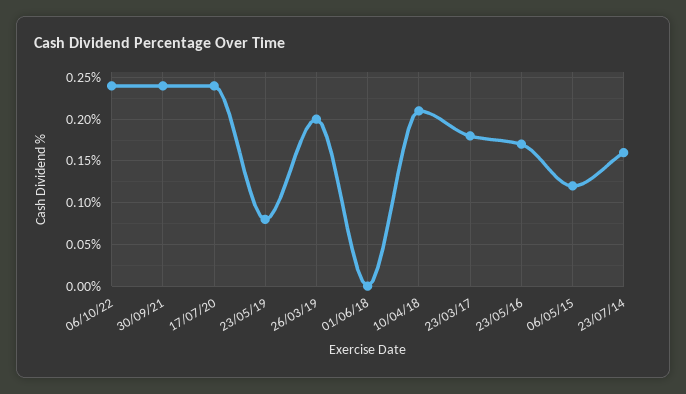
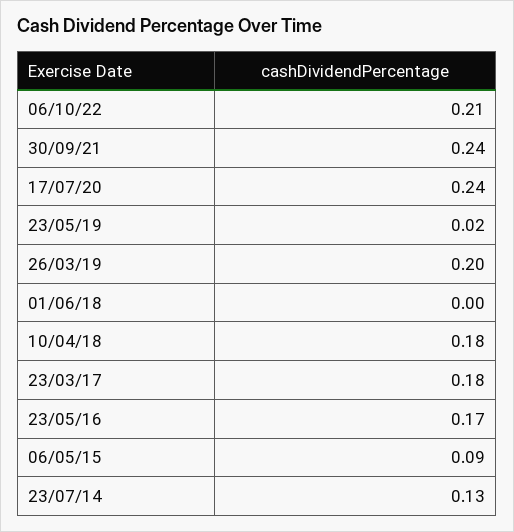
06/10/22: 0.24 -> 0.21
23/05/19: 0.08 -> 0.02
10/04/18: 0.21 -> 0.18
06/05/15: 0.12 -> 0.09
23/07/14: 0.16 -> 0.13

